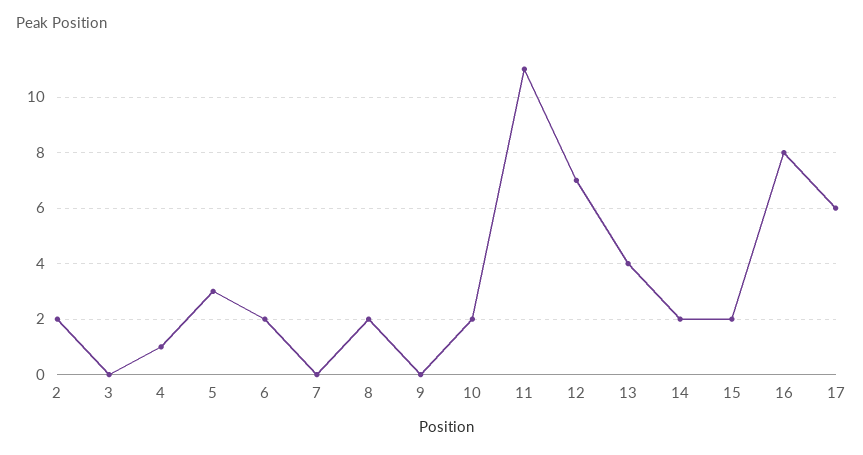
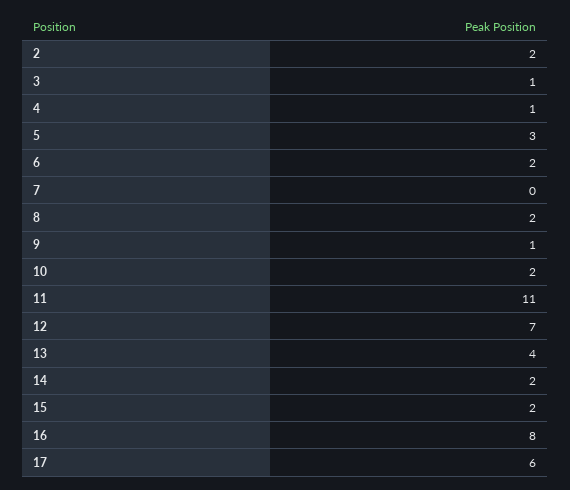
3: 0 -> 1
9: 0 -> 1

